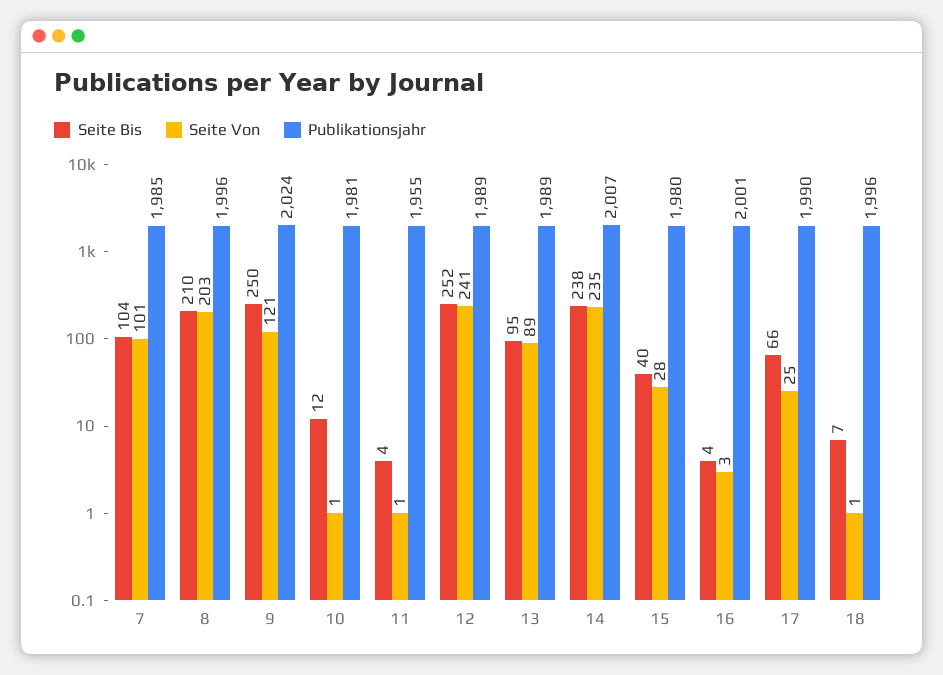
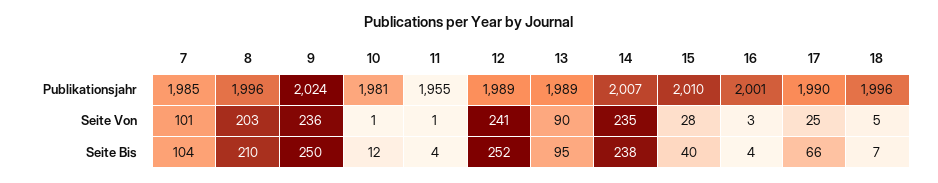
Seite Von, 9: 121 -> 236
Seite Von, 13: 89 -> 90
Publikationsjahr, 15: 1980 -> 2010
Seite Von, 18: 1 -> 5

